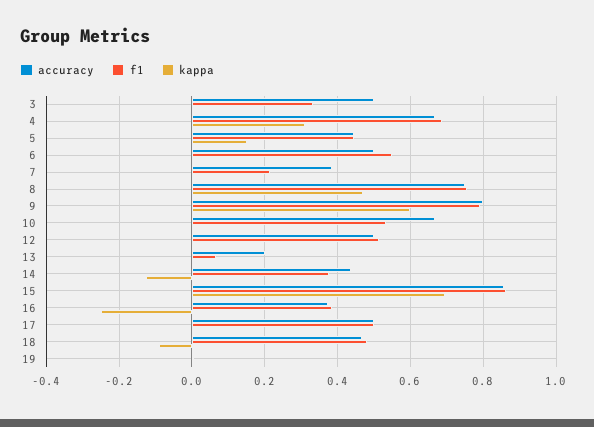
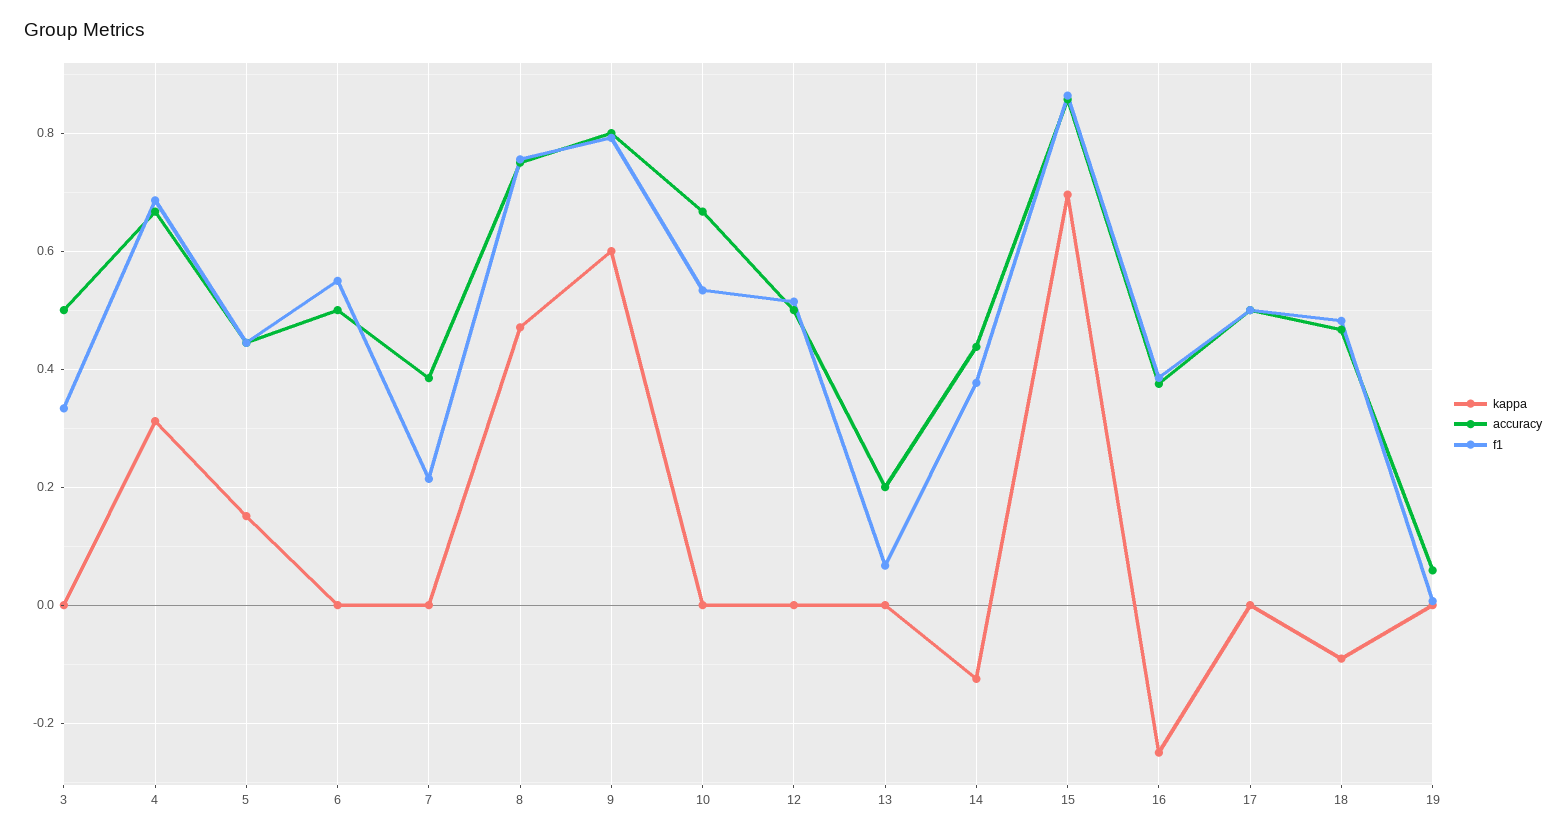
accuracy, 19: 0 -> 0.06

